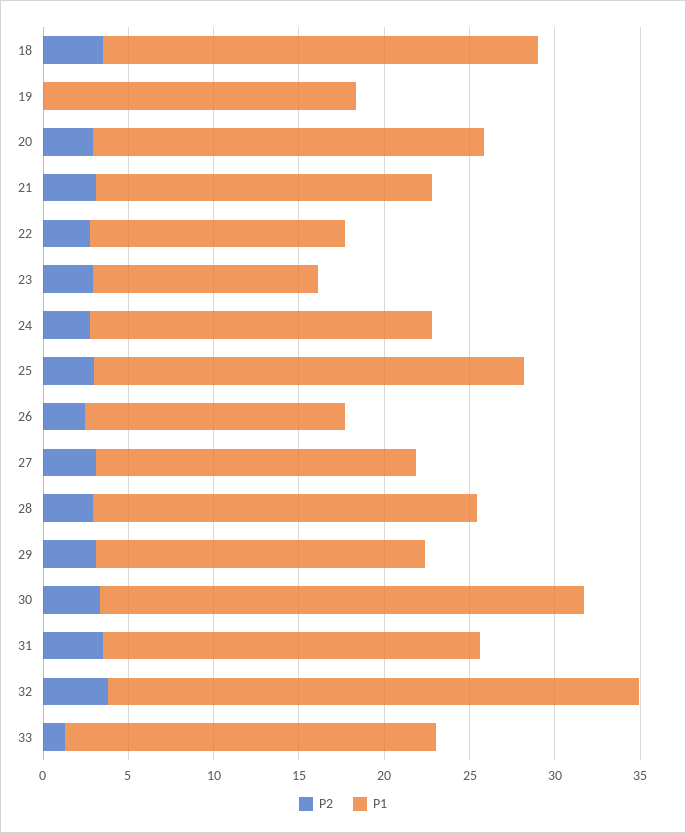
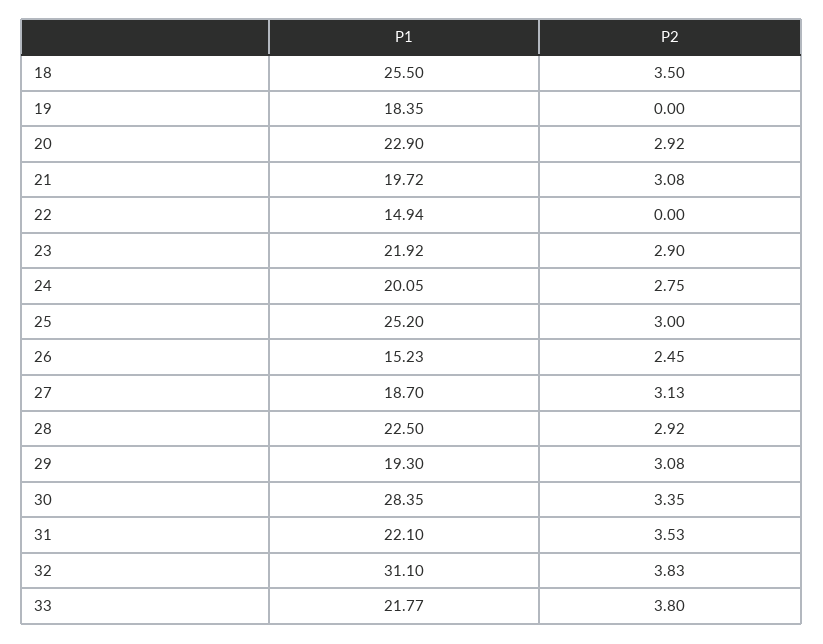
P2, 22: 3 -> 0
P1, 23: 13 -> 21.92
P2, 33: 1 -> 3.8

